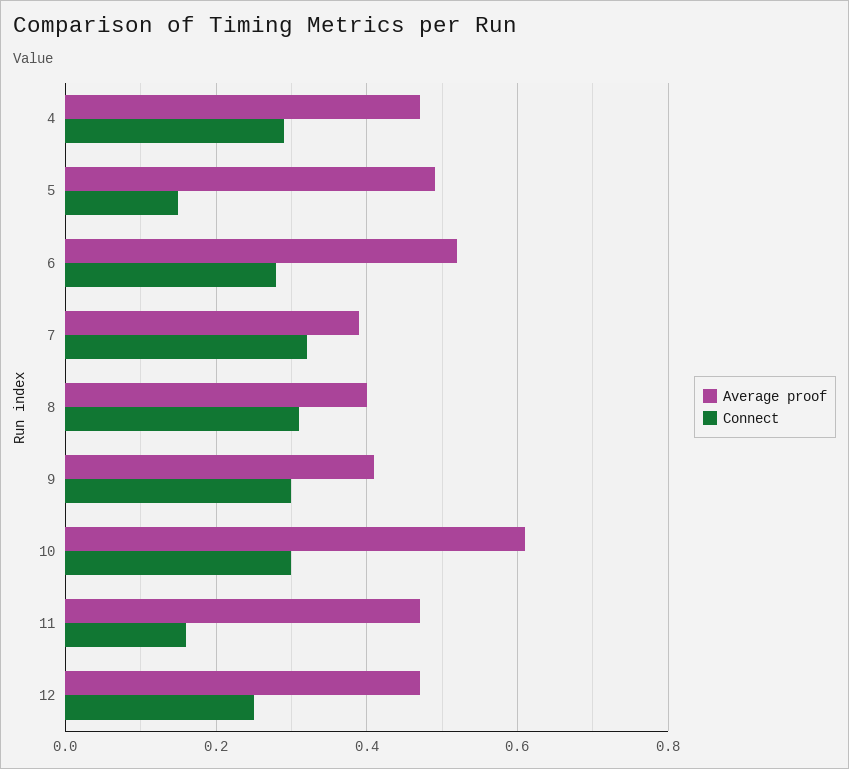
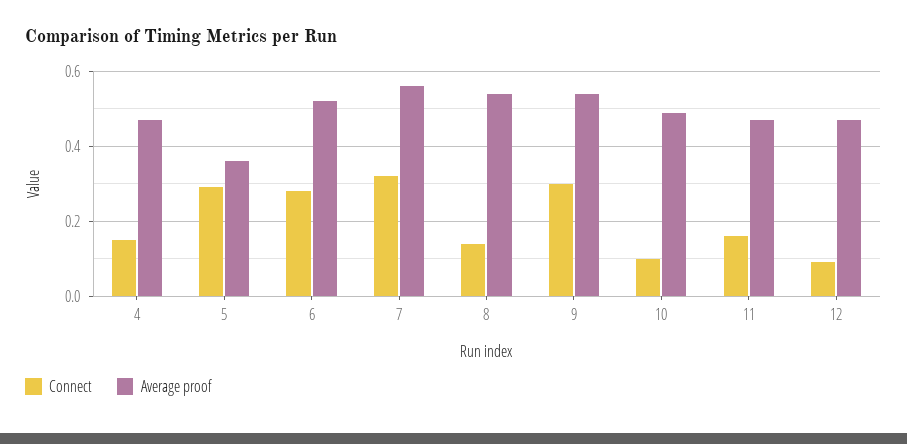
Connect, 4: 0.3 -> 0.15
Average proof, 5: 0.5 -> 0.35
Connect, 5: 0.15 -> 0.3
Average proof, 7: 0.4 -> 0.55
Average proof, 8: 0.4 -> 0.55
Connect, 8: 0.3 -> 0.15
Average proof, 9: 0.4 -> 0.55
Average proof, 10: 0.6 -> 0.5
Connect, 10: 0.3 -> 0.1
Connect, 12: 0.25 -> 0.1

